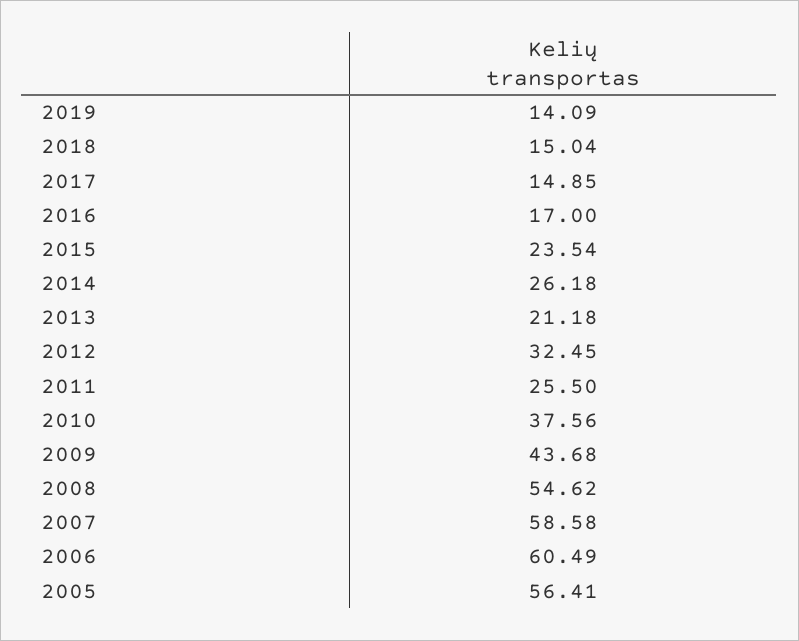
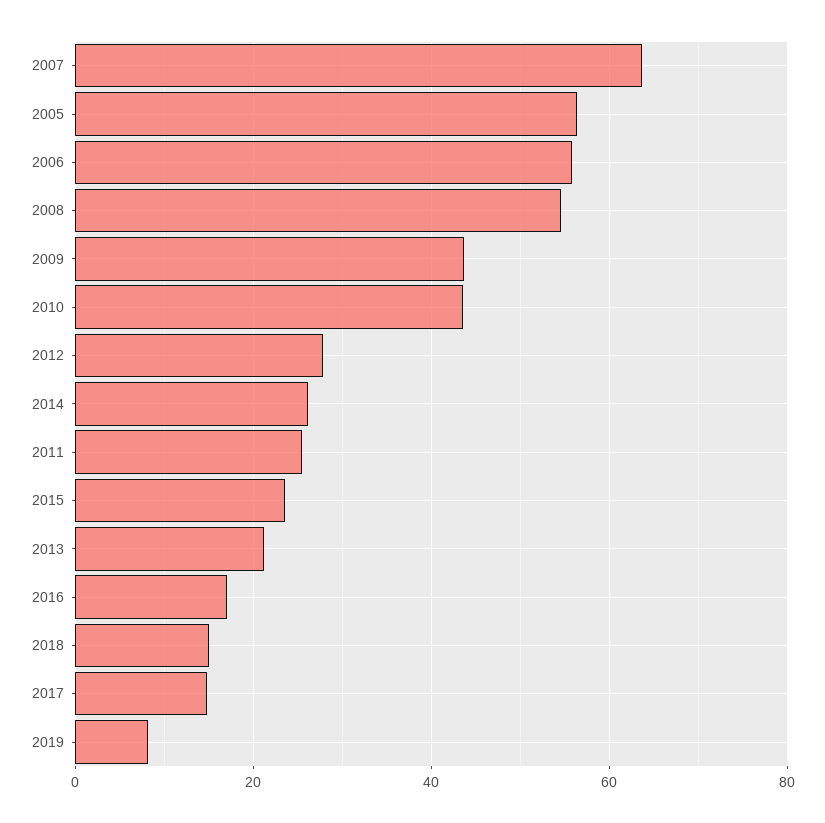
2019: 14.09 -> 8
2012: 32.45 -> 28
2010: 37.56 -> 44
2007: 58.58 -> 64
2006: 60.49 -> 56

